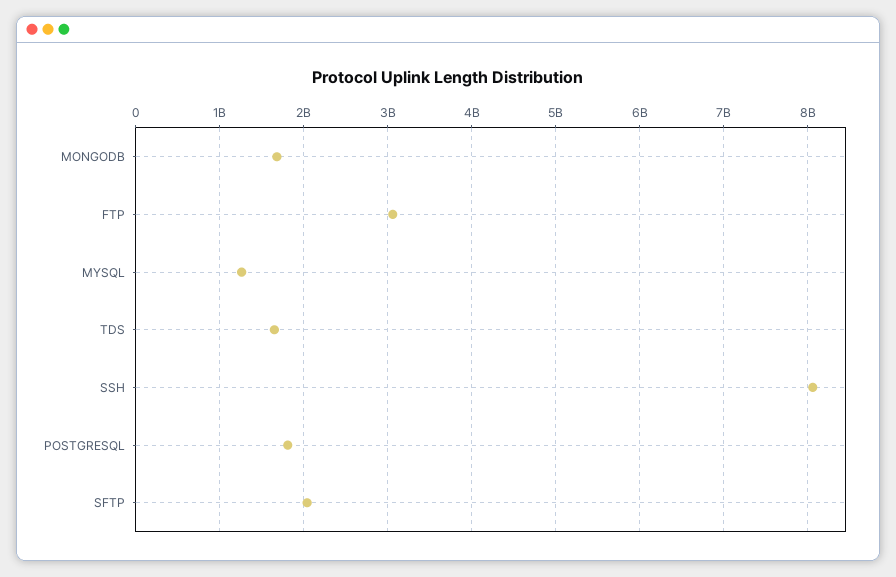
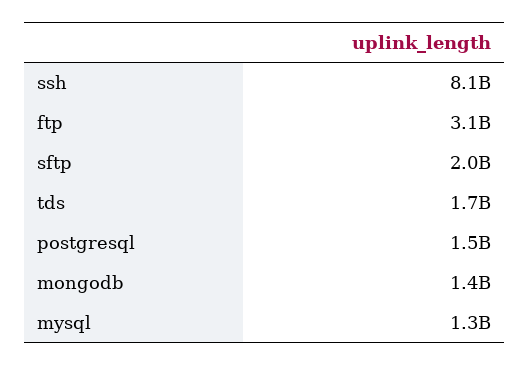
MONGODB: 1700000000 -> 1400000000
POSTGRESQL: 1800000000 -> 1500000000

